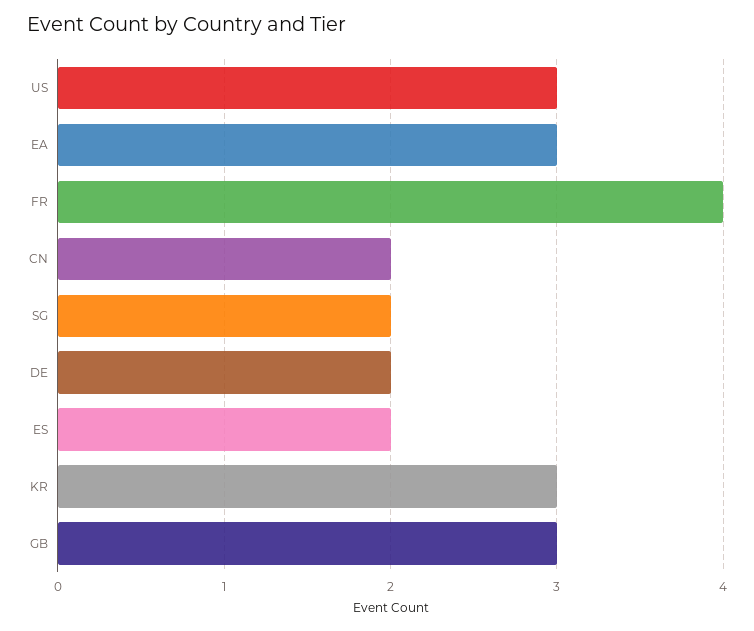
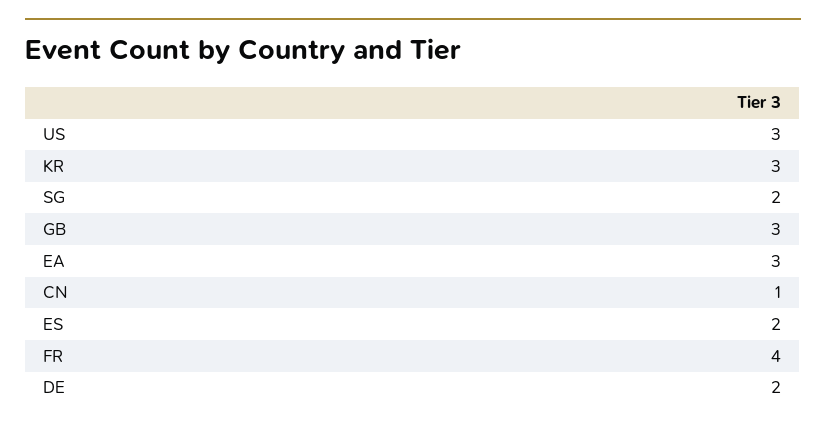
CN: 2 -> 1

